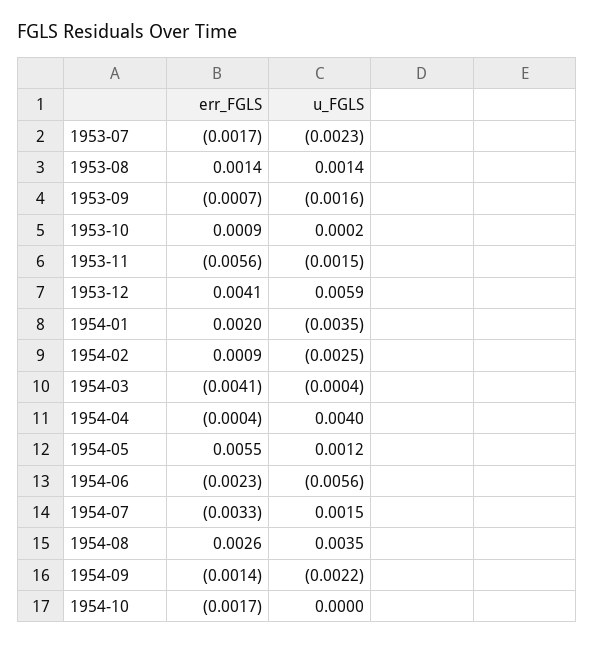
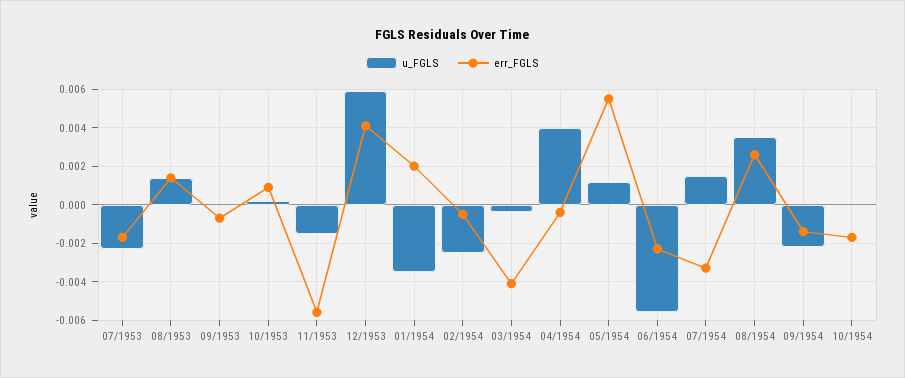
u_FGLS, 1953-09: -0.0016 -> 0
err_FGLS, 1954-02: 0.0009 -> -0.0005

